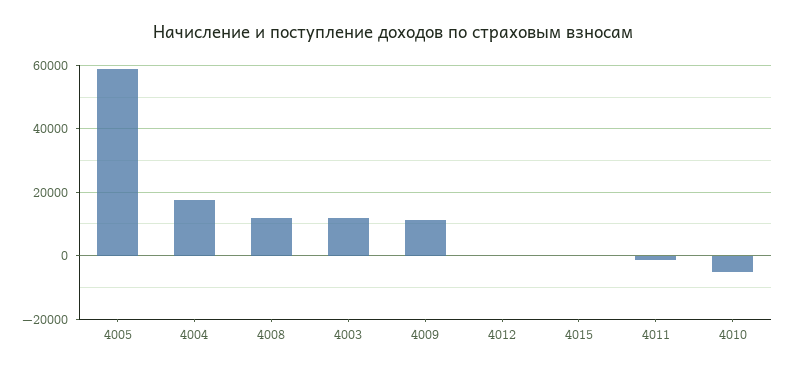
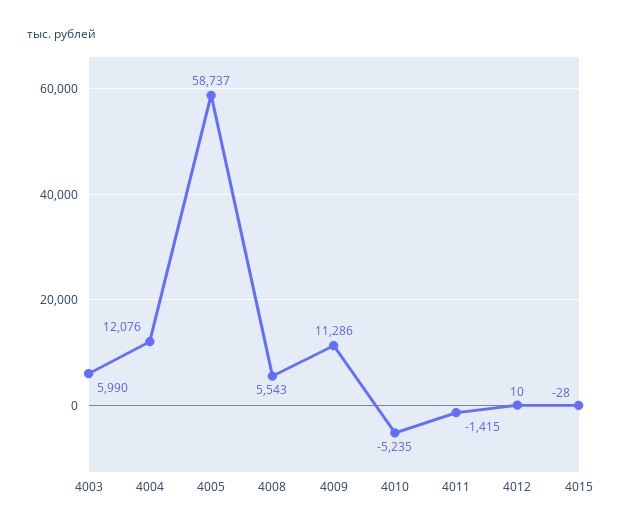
4004: 18000 -> 12076
4008: 12000 -> 5543
4003: 12000 -> 5990

